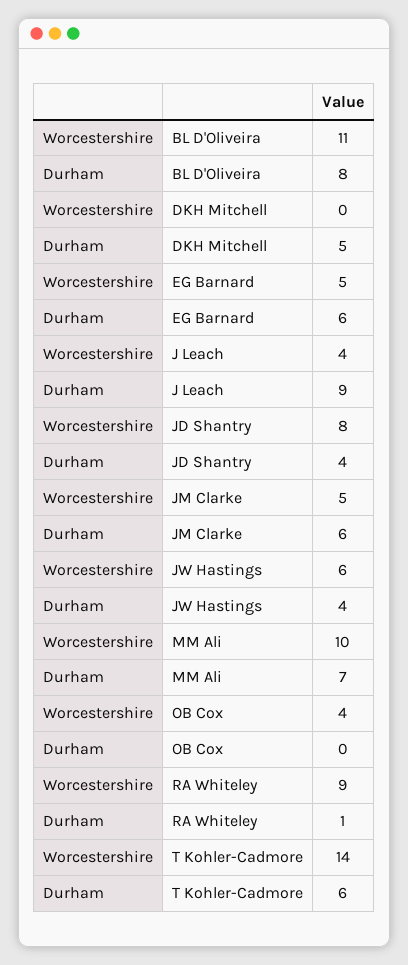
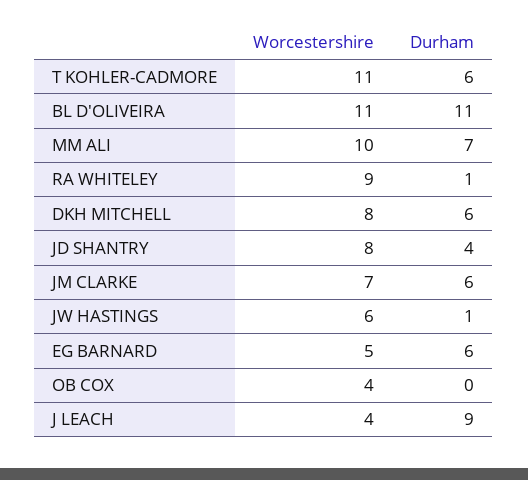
Durham, BL D'Oliveira: 8 -> 11
Worcestershire, DKH Mitchell: 0 -> 8
Durham, DKH Mitchell: 5 -> 6
Worcestershire, JM Clarke: 5 -> 7
Durham, JW Hastings: 4 -> 1
Worcestershire, T Kohler-Cadmore: 14 -> 11

